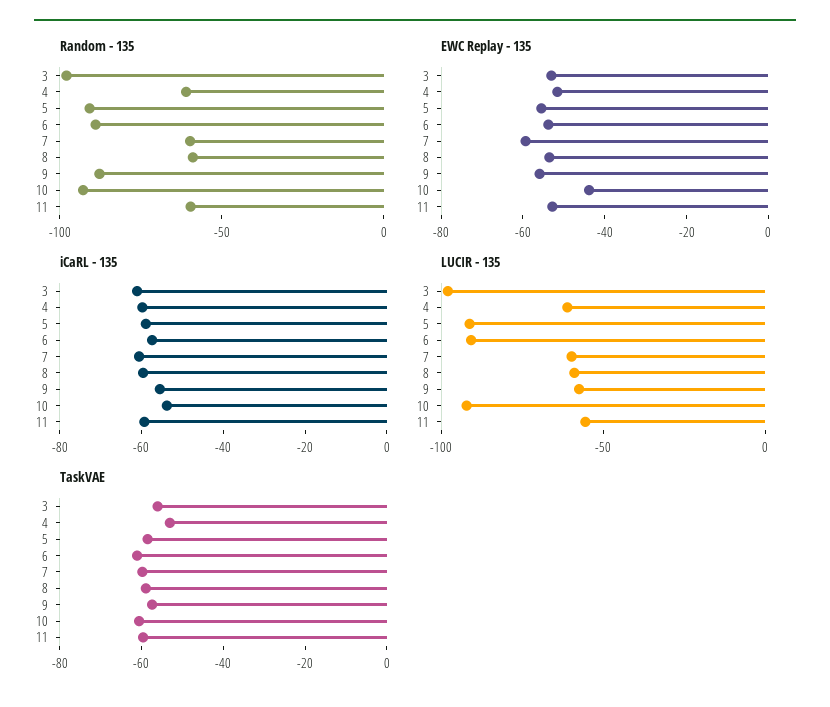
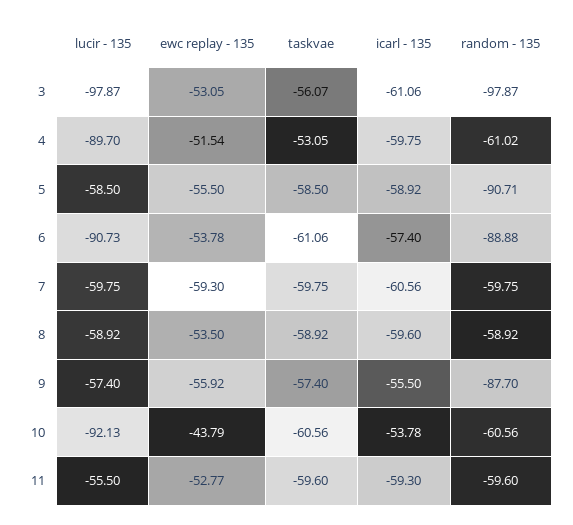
Random - 135, 10: -90 -> -60.56
LUCIR - 135, 4: -60 -> -89.7
LUCIR - 135, 5: -90 -> -58.5

